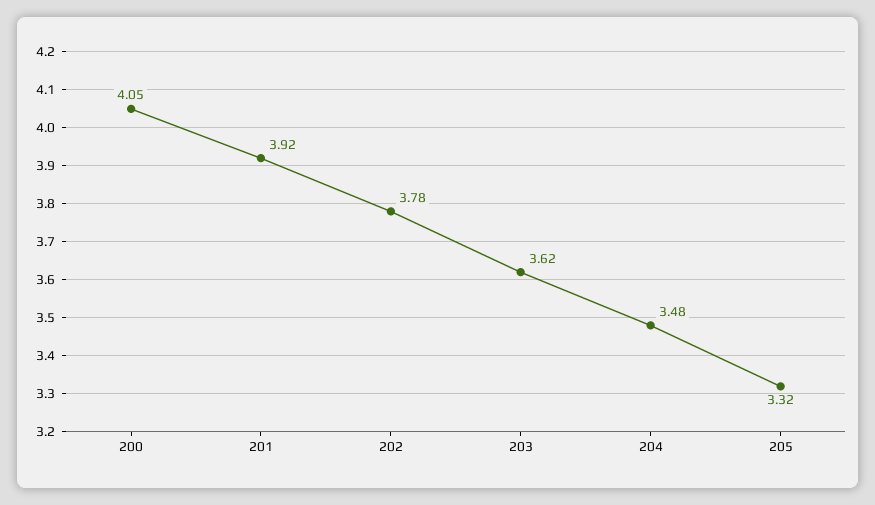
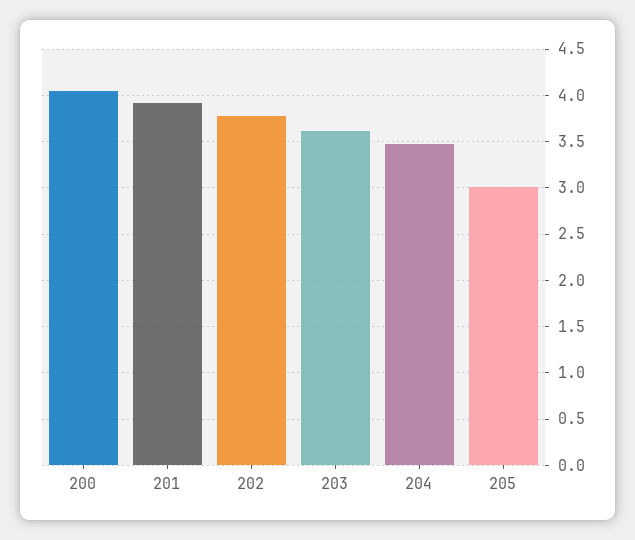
205: 3.32 -> 3

